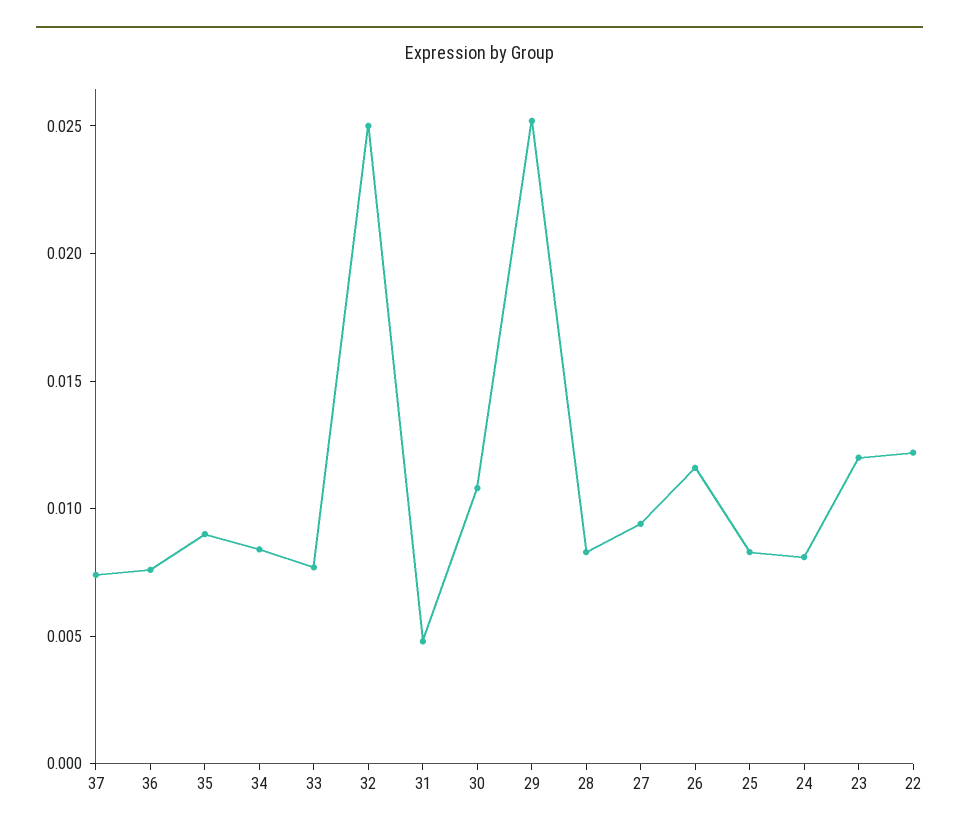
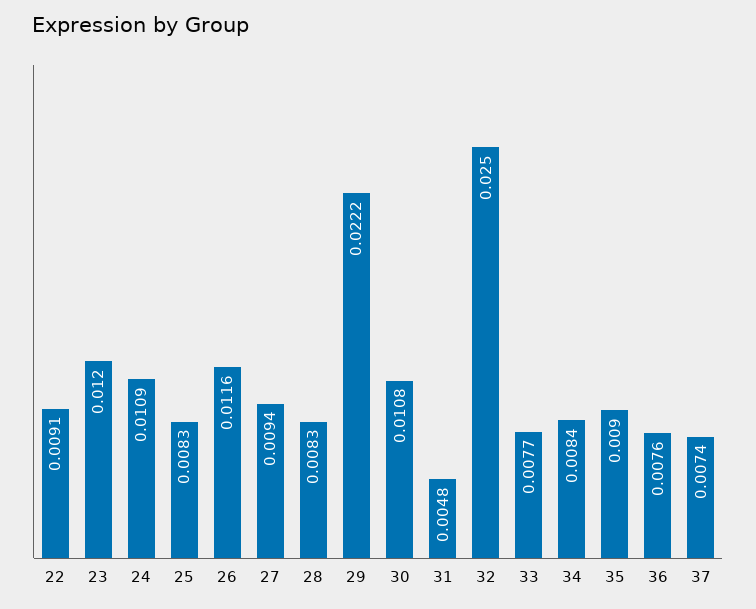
29: 0.025 -> 0.0222
24: 0.008 -> 0.0109
22: 0.012 -> 0.0091

